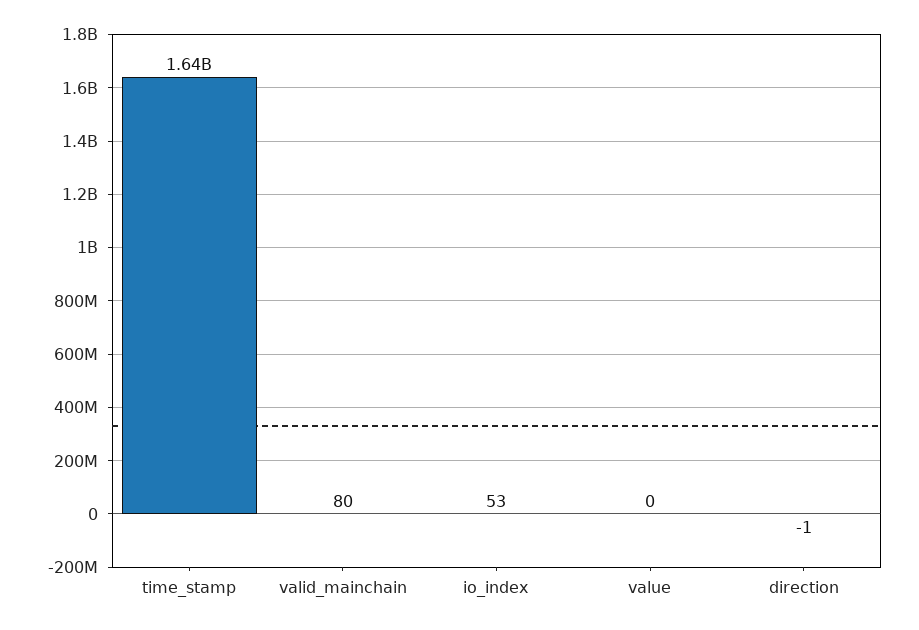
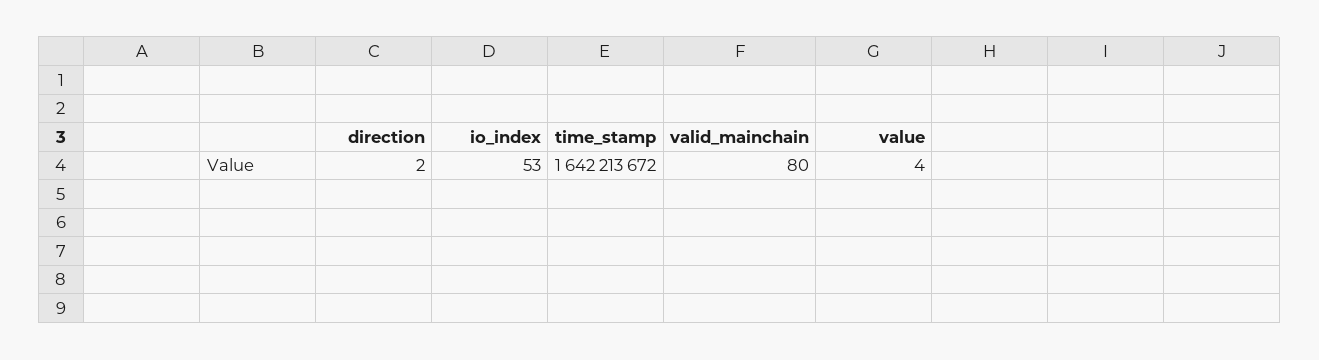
value: 0 -> 4
direction: -1 -> 2

